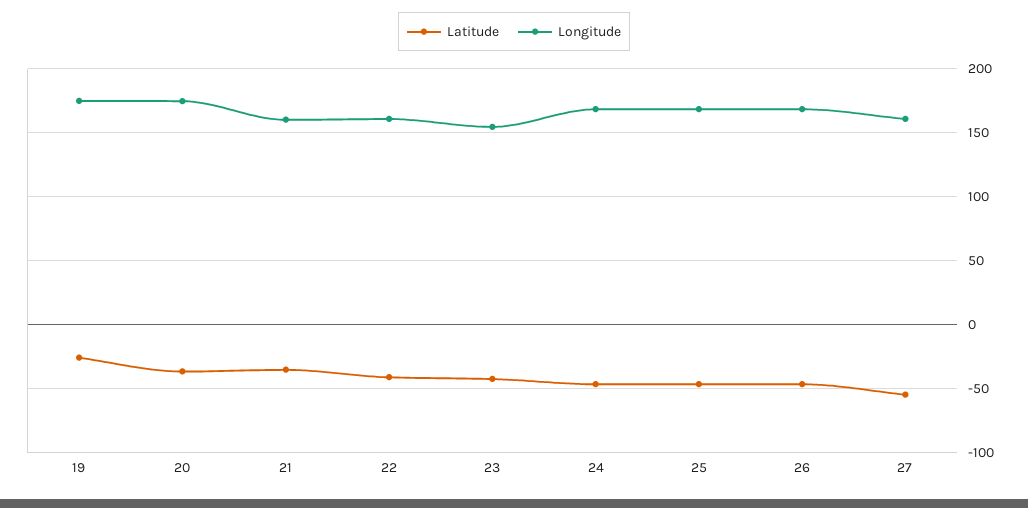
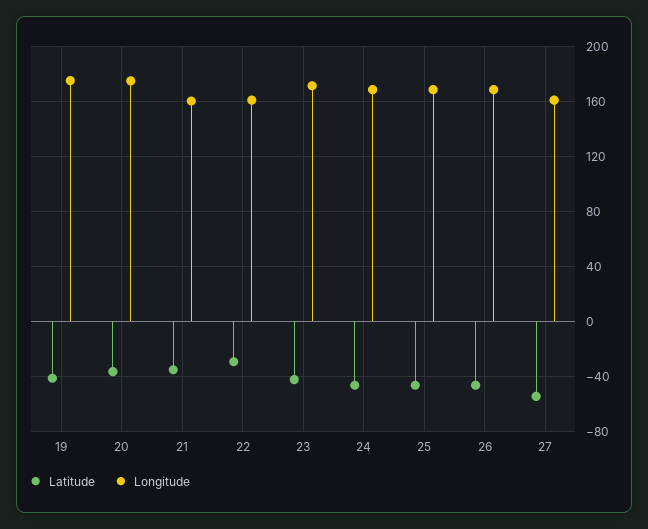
Latitude, 19: -25 -> -40
Latitude, 22: -40 -> -30
Longitude, 23: 155 -> 170

